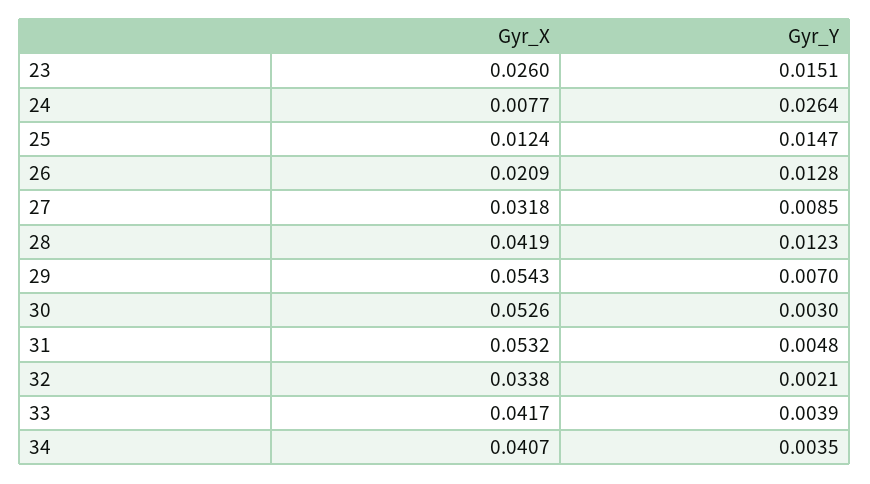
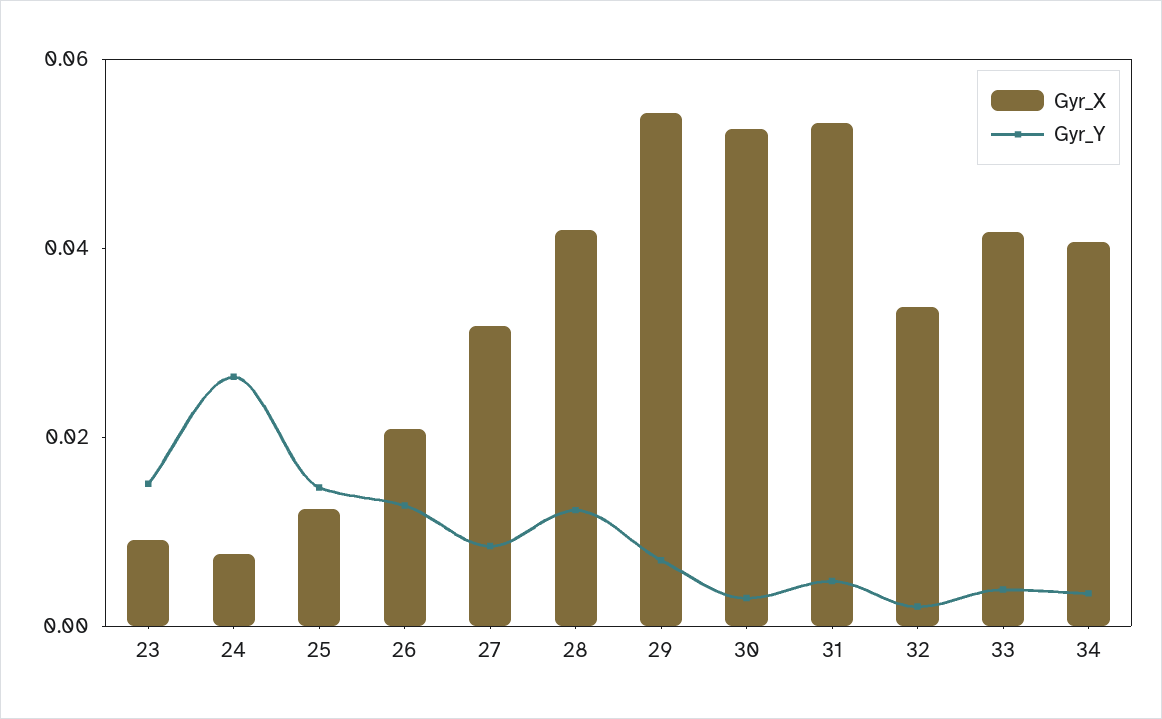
Gyr_X, 23: 0.026 -> 0.01

